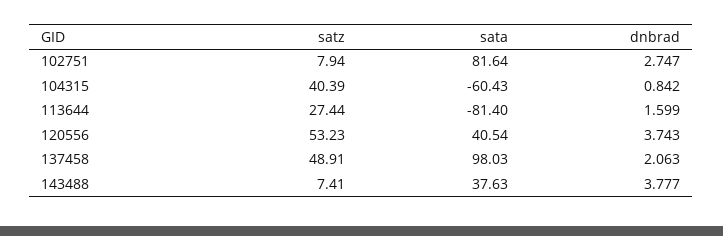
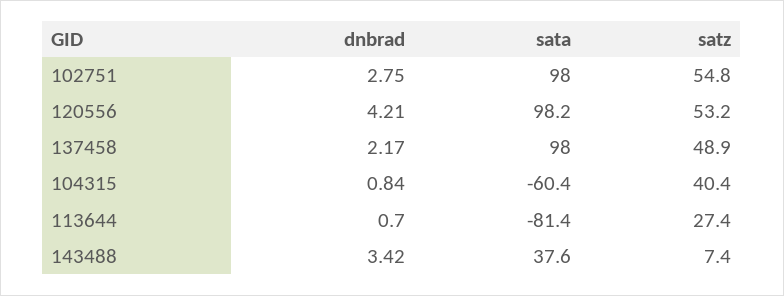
satz, 102751: 7.94 -> 54.8
sata, 102751: 81.64 -> 98
dnbrad, 113644: 1.599 -> 0.7
sata, 120556: 40.54 -> 98.2
dnbrad, 120556: 3.743 -> 4.21
dnbrad, 137458: 2.063 -> 2.17
dnbrad, 143488: 3.777 -> 3.42

